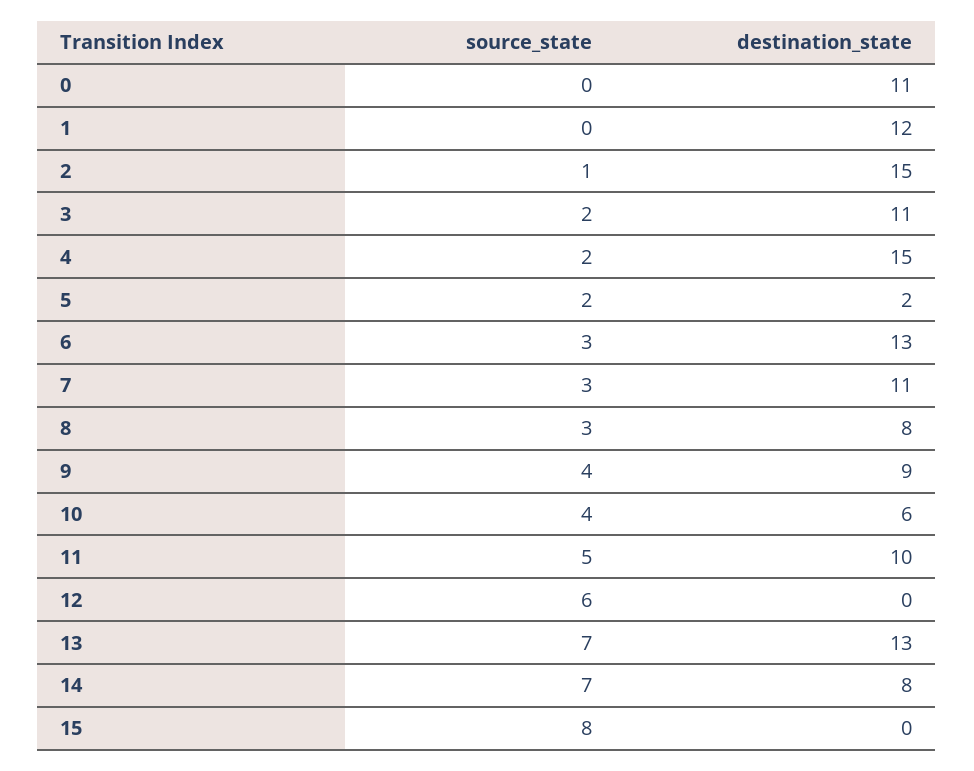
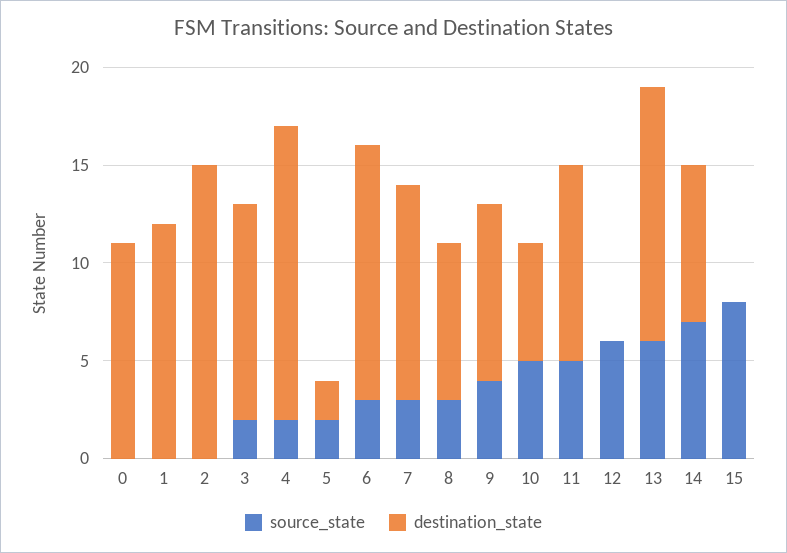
source_state, 2: 1 -> 0
source_state, 10: 4 -> 5
source_state, 13: 7 -> 6

